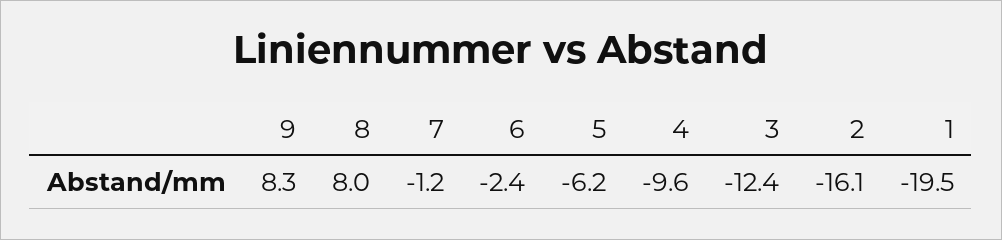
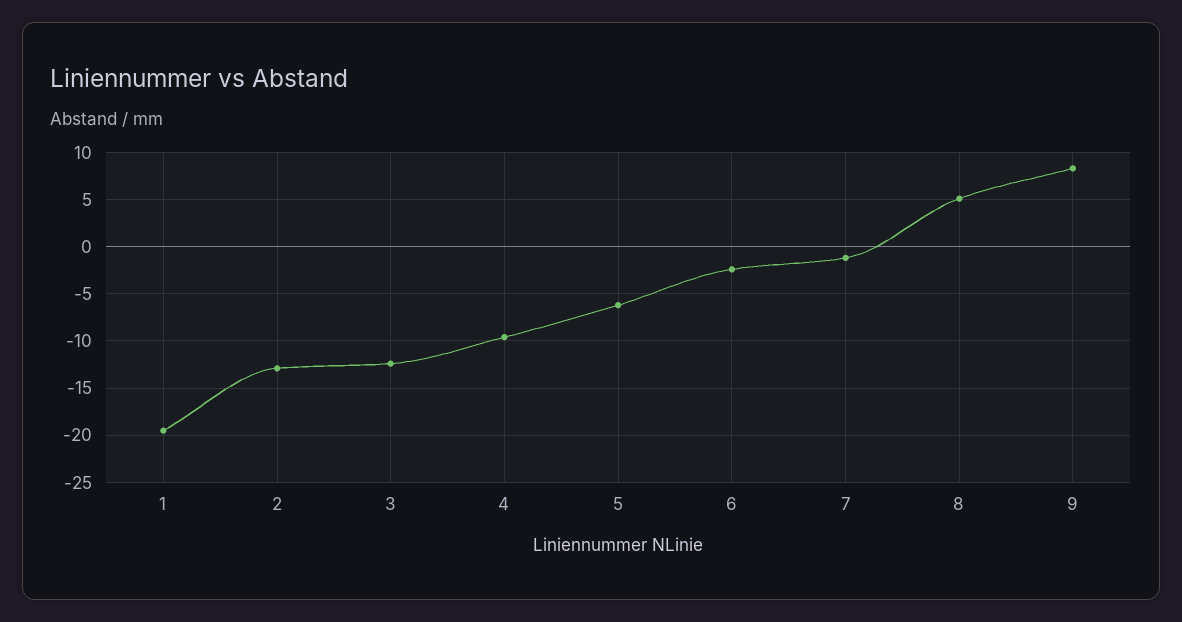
8: 8 -> 5
2: -16.1 -> -13

